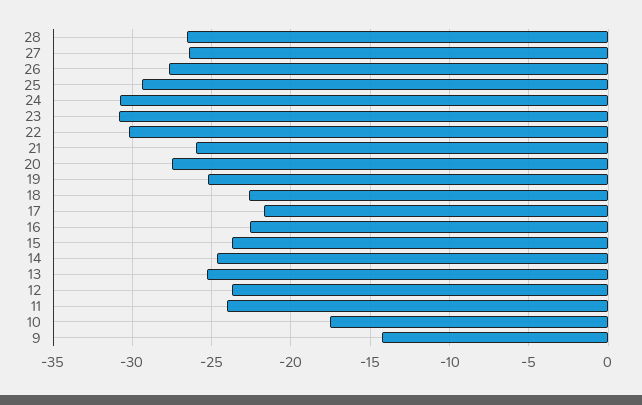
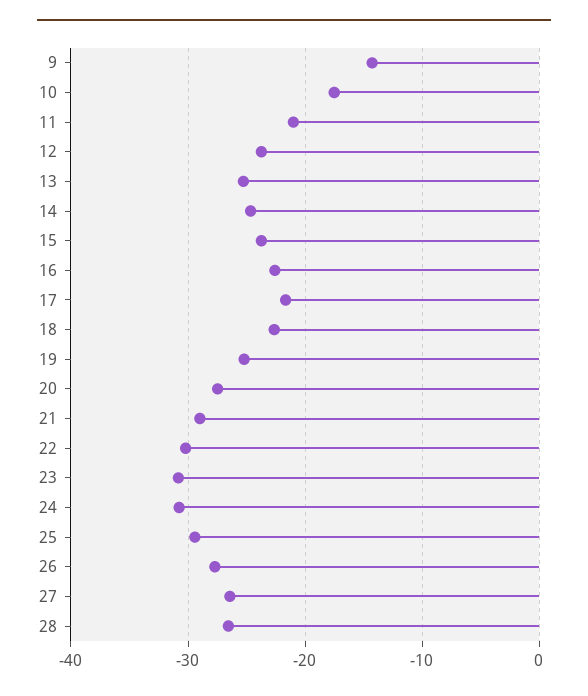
21: -26 -> -29
11: -24 -> -21

